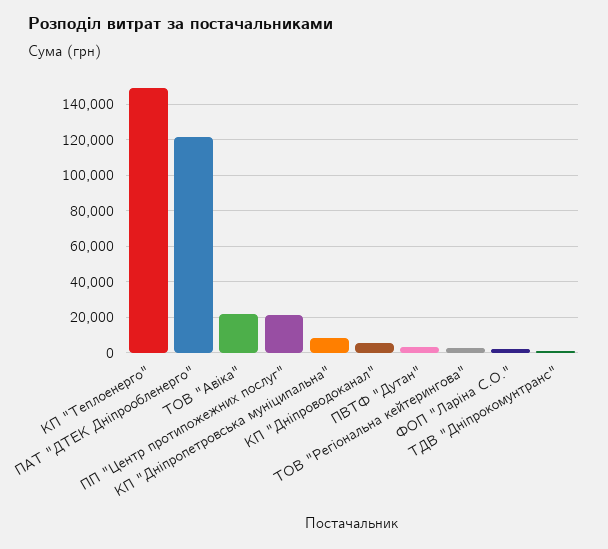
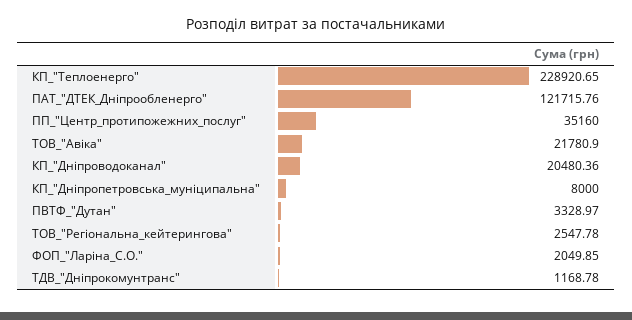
КП "Теплоенерго": 150000 -> 228920.65
ПП "Центр протипожежних послуг": 20000 -> 35160
КП "Дніпроводоканал": 5000 -> 20480.36

